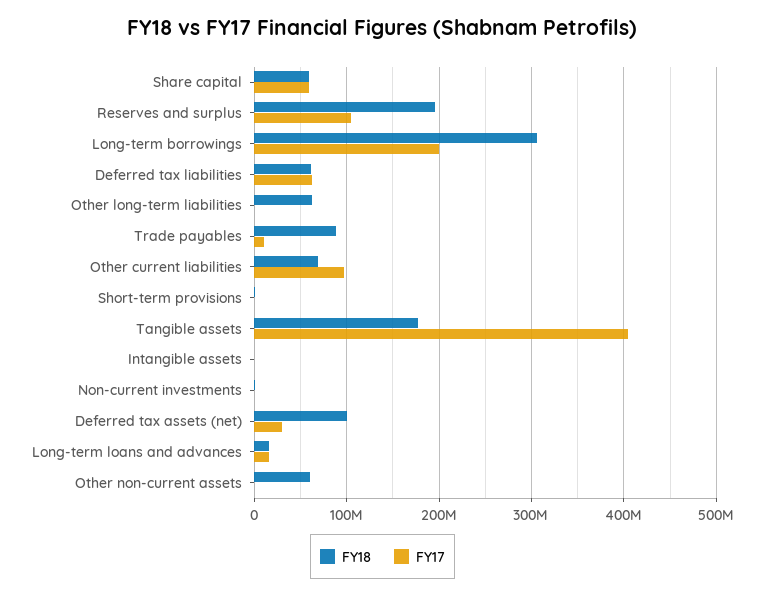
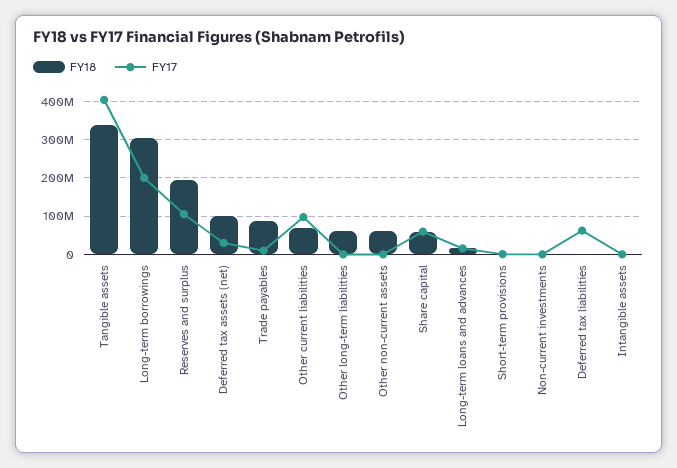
FY18, Deferred tax liabilities: 60000000 -> 0
FY18, Tangible assets: 180000000 -> 340000000

